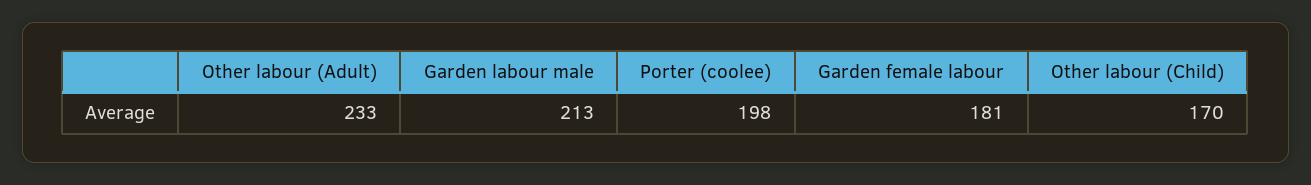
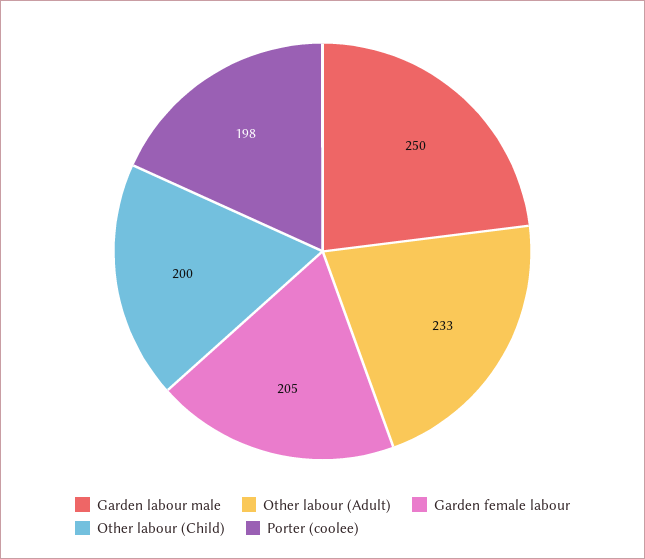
Garden labour male: 213 -> 250
Garden female labour: 181 -> 205
Other labour (Child): 170 -> 200

